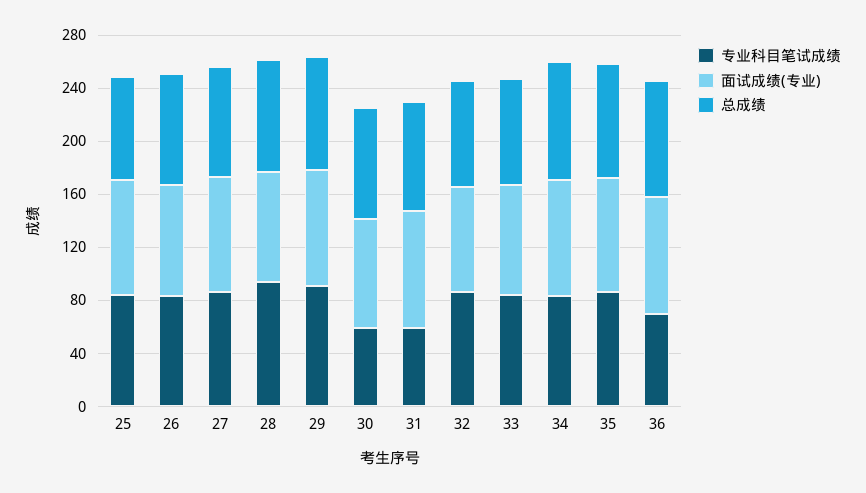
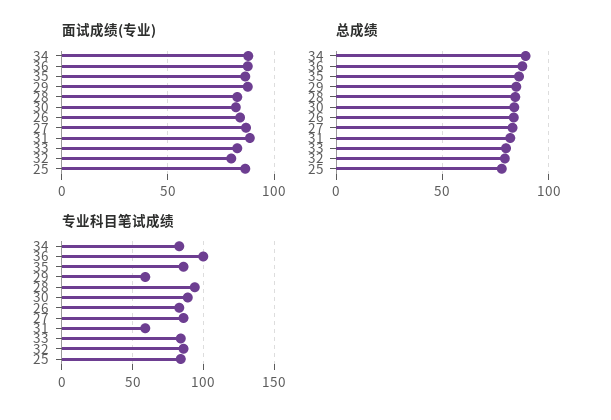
专业科目笔试成绩, 29: 90 -> 60
专业科目笔试成绩, 30: 60 -> 90
专业科目笔试成绩, 36: 70 -> 100

